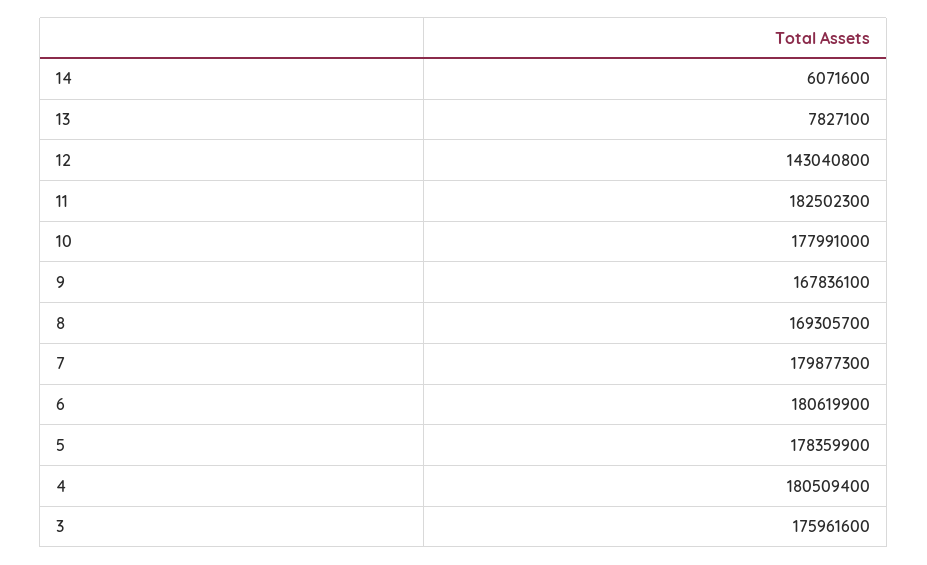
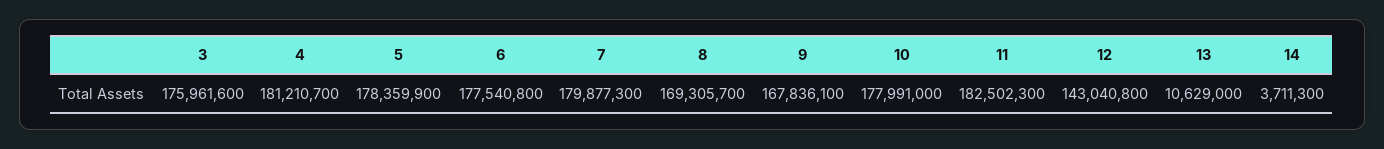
14: 6071600 -> 3711300
13: 7827100 -> 10629000
6: 180619900 -> 177540800
4: 180509400 -> 181210700

